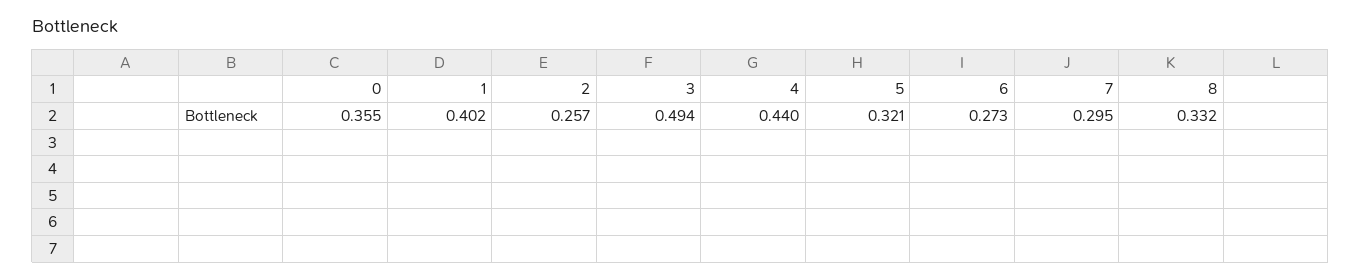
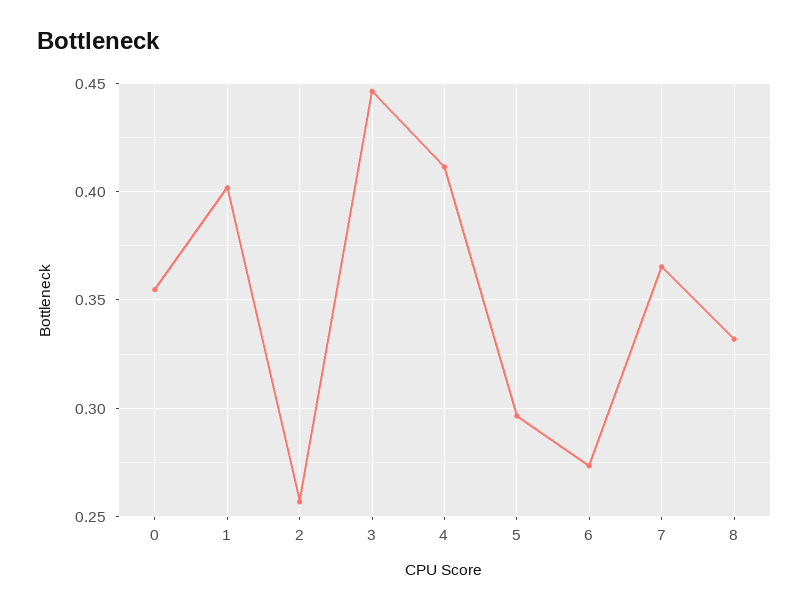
3: 0.494 -> 0.445
4: 0.44 -> 0.41
5: 0.321 -> 0.295
7: 0.295 -> 0.365

